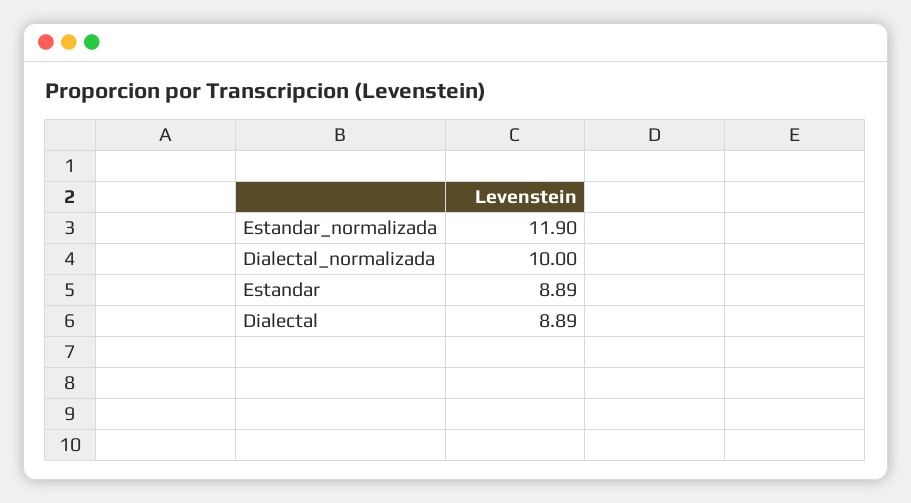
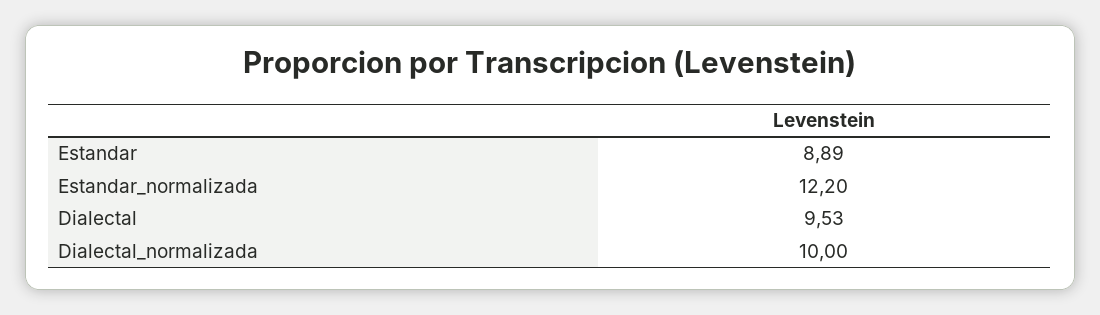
Estandar_normalizada: 11.9 -> 12.2
Dialectal: 8.89 -> 9.53

